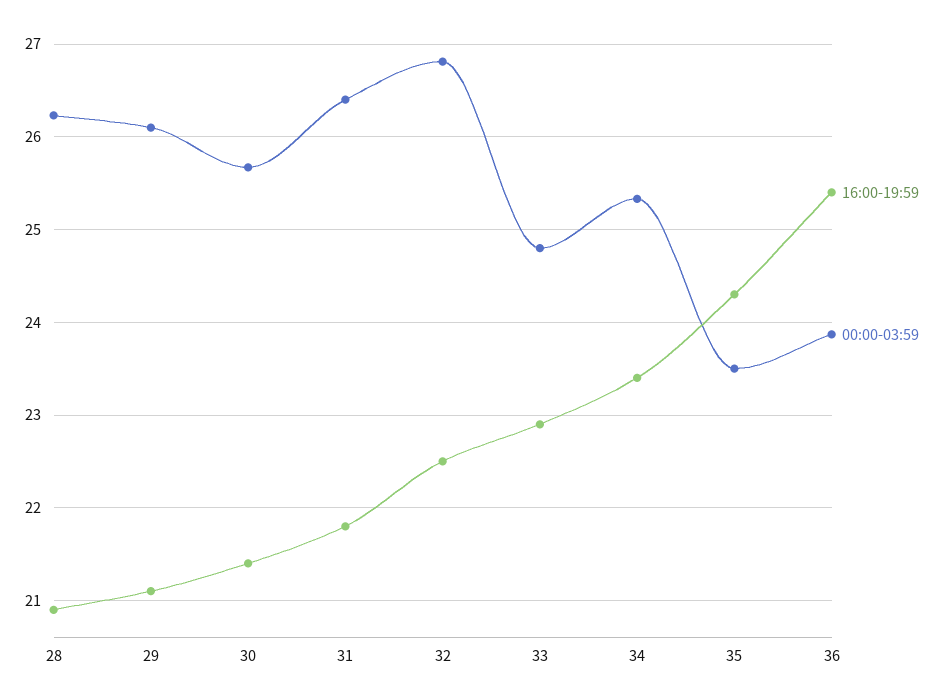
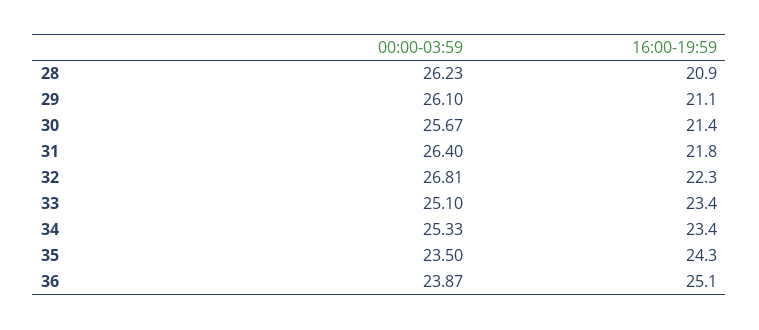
16:00-19:59, 32: 22.5 -> 22.3
16:00-19:59, 33: 22.9 -> 23.4
00:00-03:59, 33: 24.8 -> 25.1
16:00-19:59, 36: 25.4 -> 25.1

